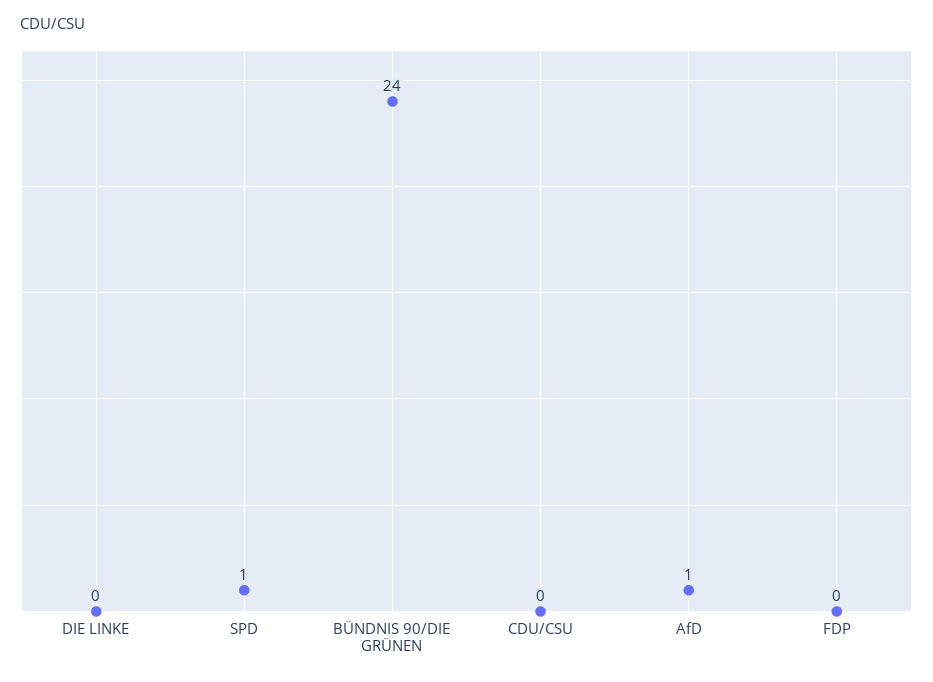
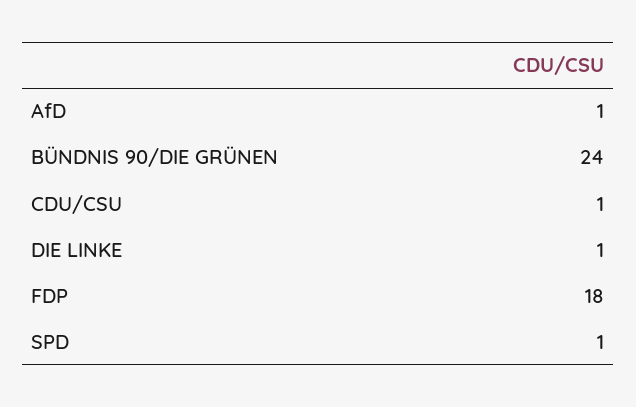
DIE LINKE: 0 -> 1
CDU/CSU: 0 -> 1
FDP: 0 -> 18

